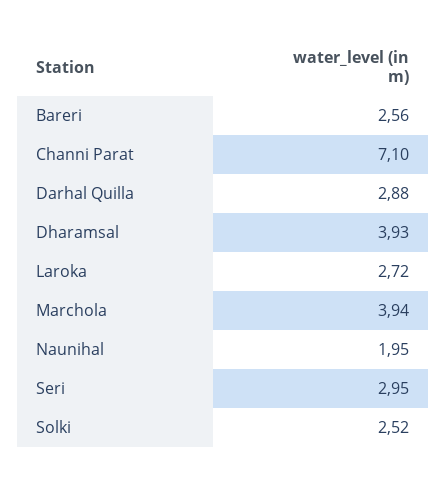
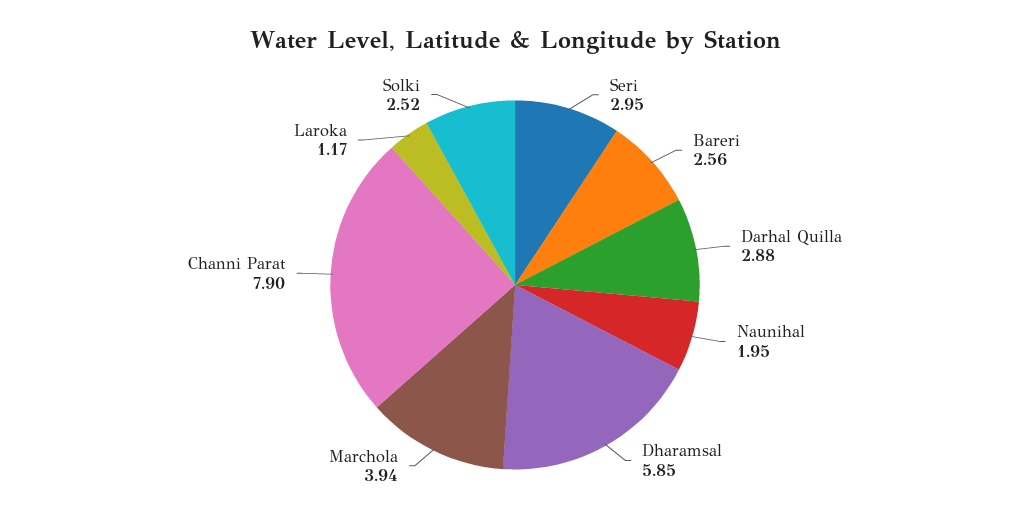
Channi Parat: 7.1 -> 7.9
Dharamsal: 3.93 -> 5.85
Laroka: 2.72 -> 1.17

